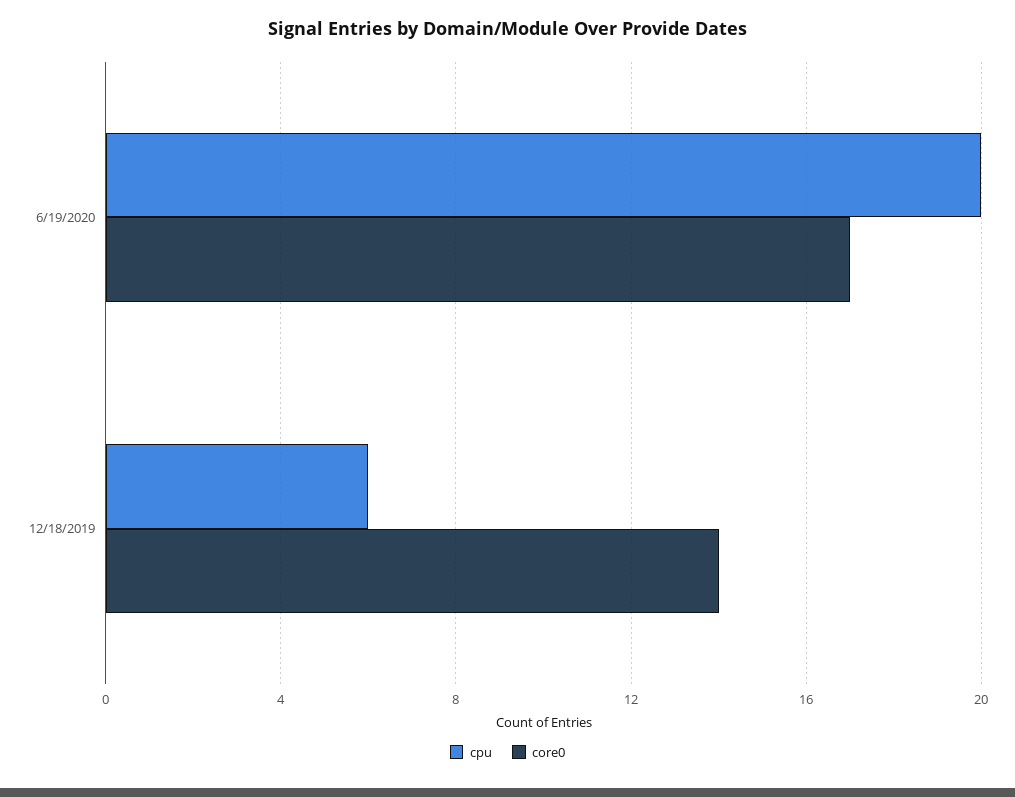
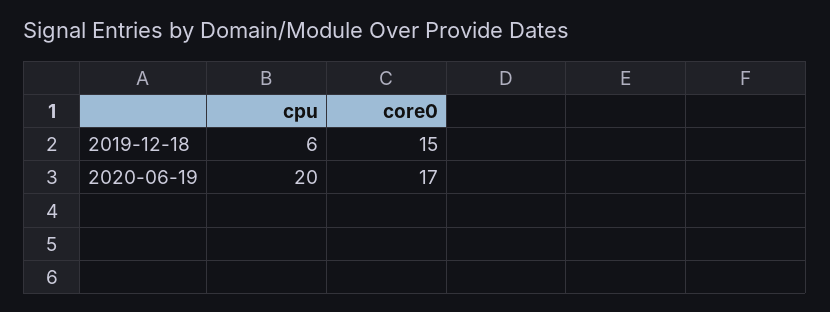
core0, 12/18/2019: 14 -> 15

